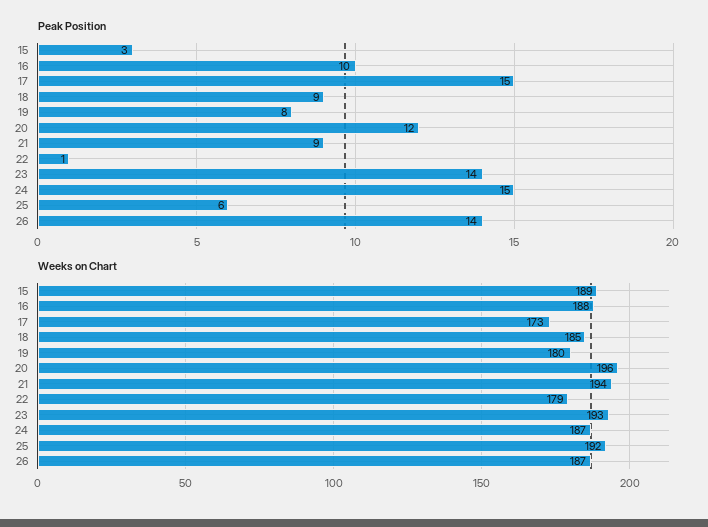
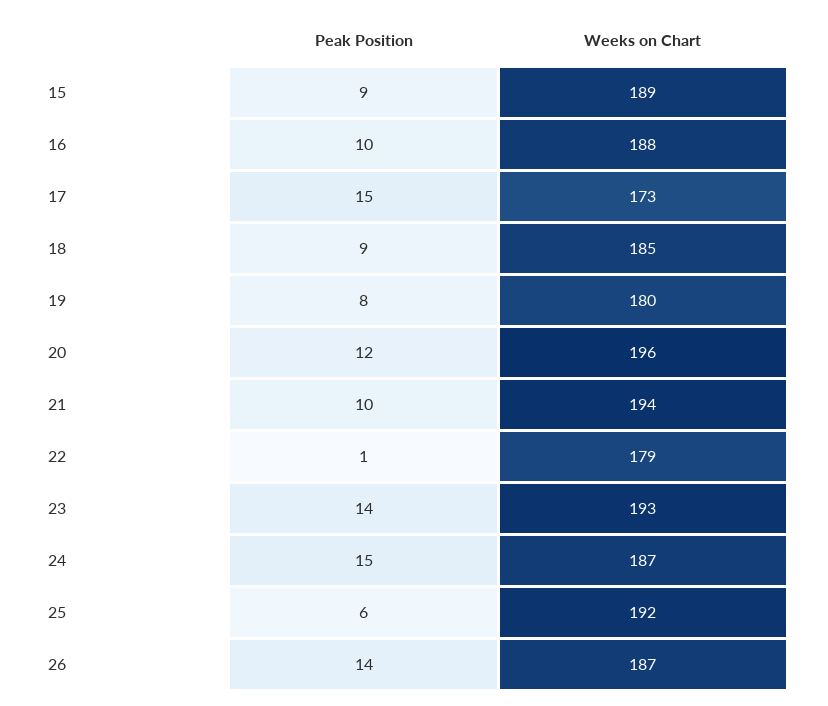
Peak Position, 15: 3 -> 9
Peak Position, 21: 9 -> 10

